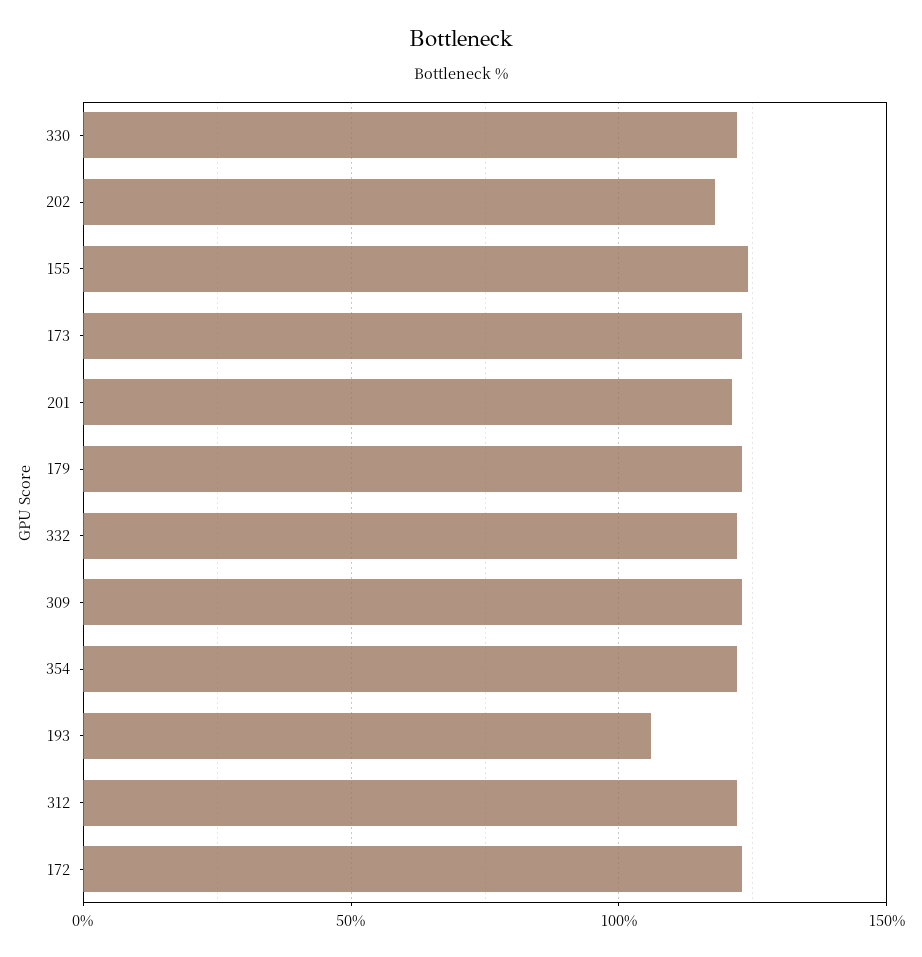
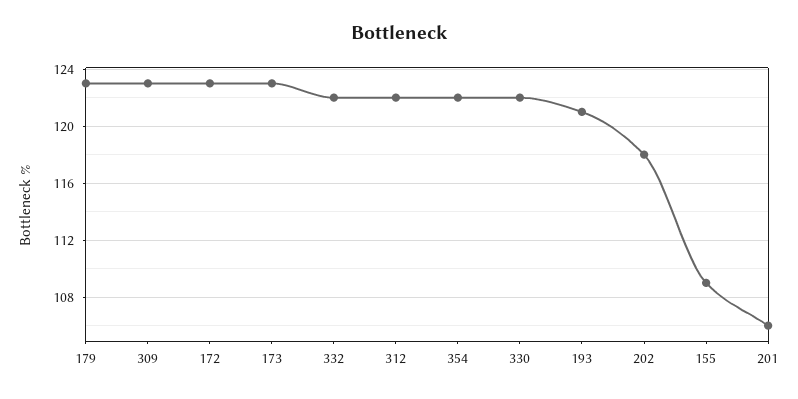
155: 125 -> 109
201: 120 -> 106
193: 105 -> 121

